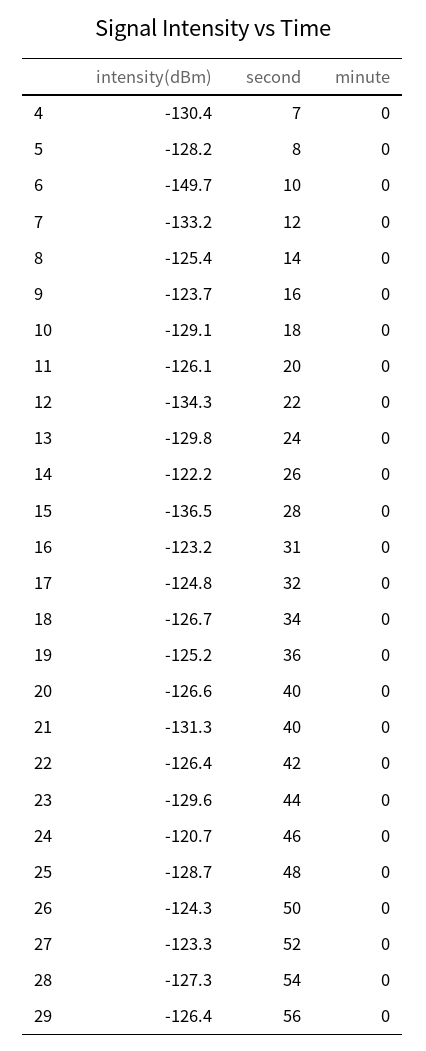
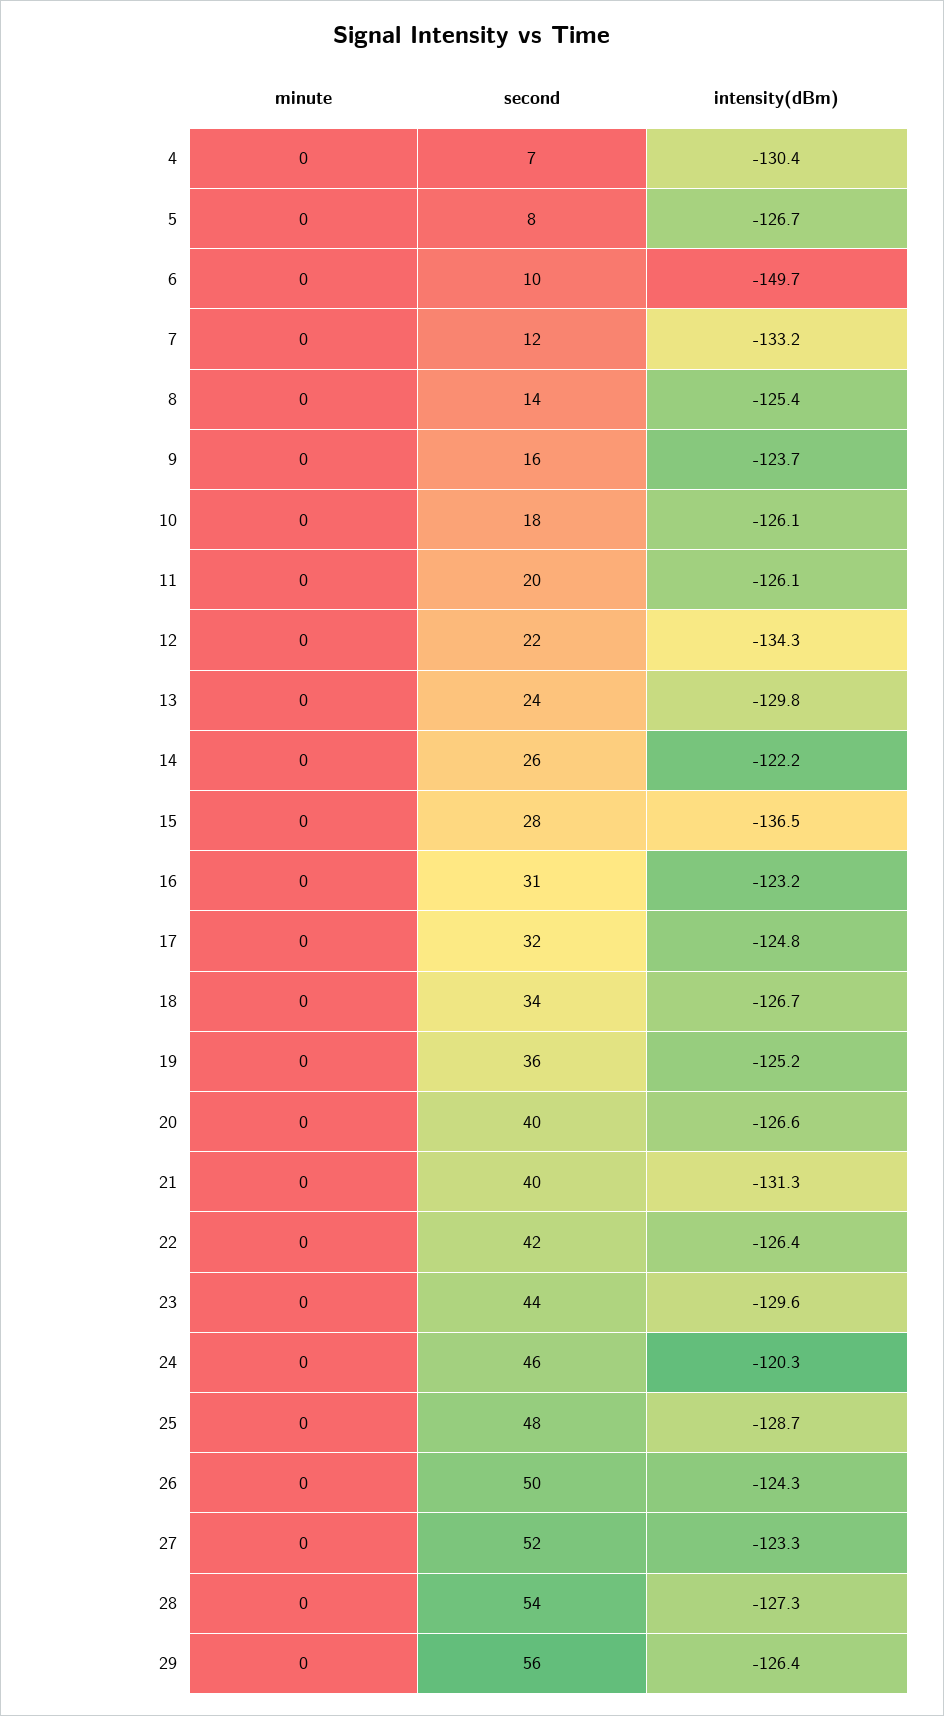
intensity(dBm), 5: -128.2 -> -126.7
intensity(dBm), 10: -129.1 -> -126.1
intensity(dBm), 24: -120.7 -> -120.3

